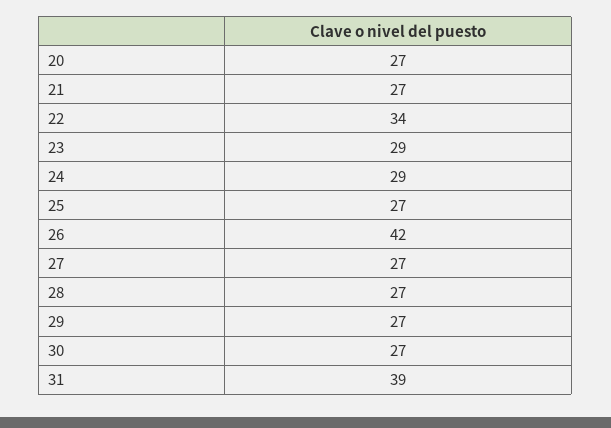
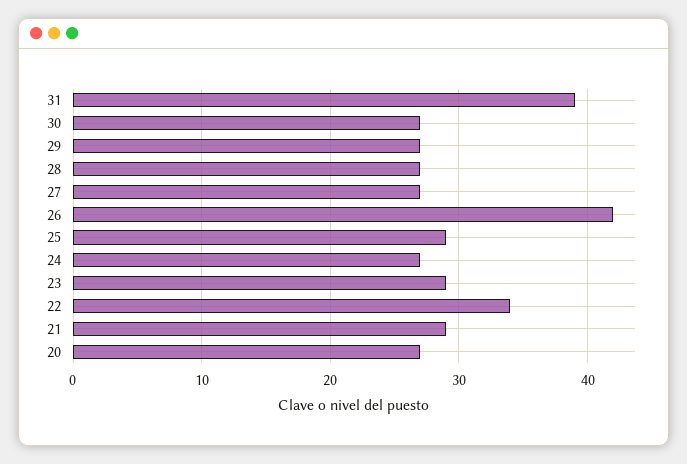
21: 27 -> 29
24: 29 -> 27
25: 27 -> 29

